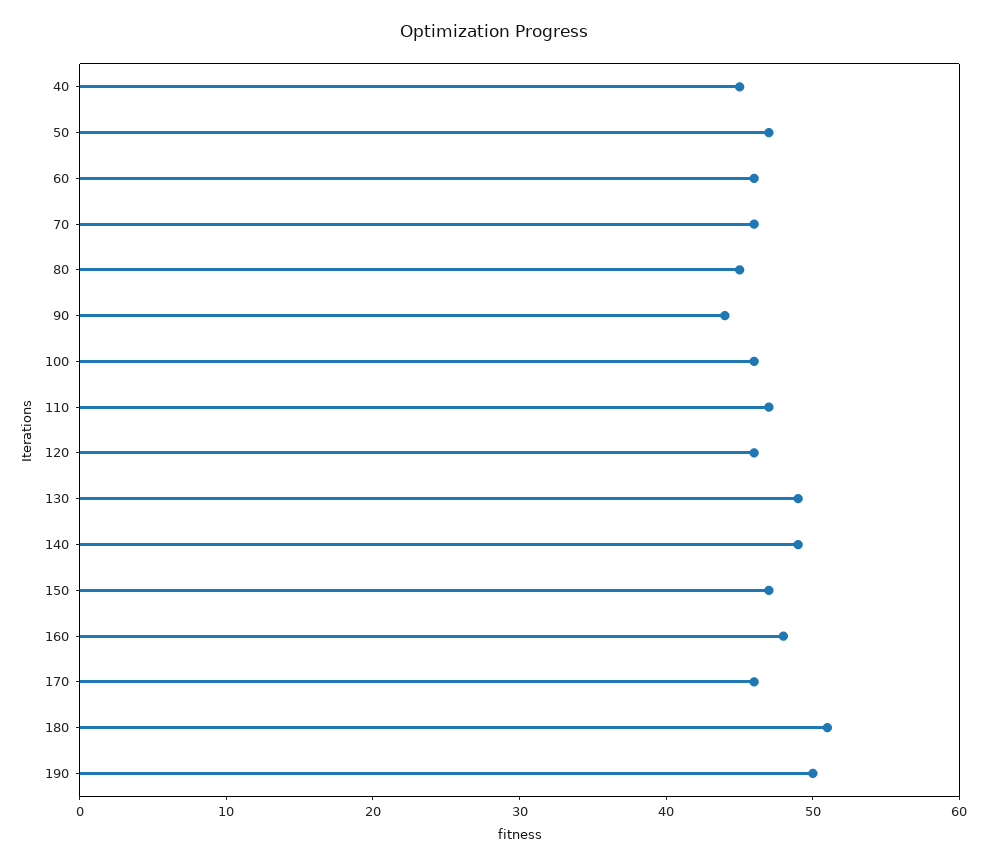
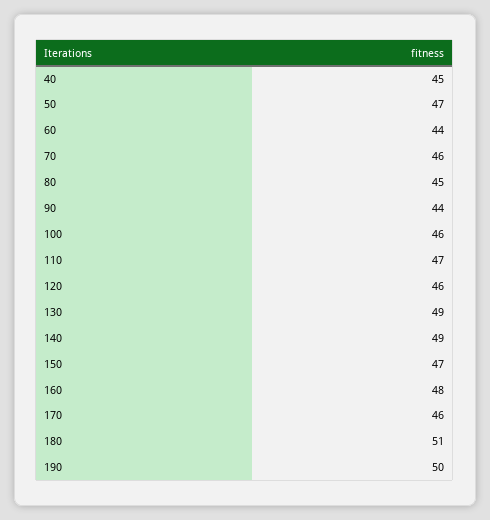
60: 46 -> 44

